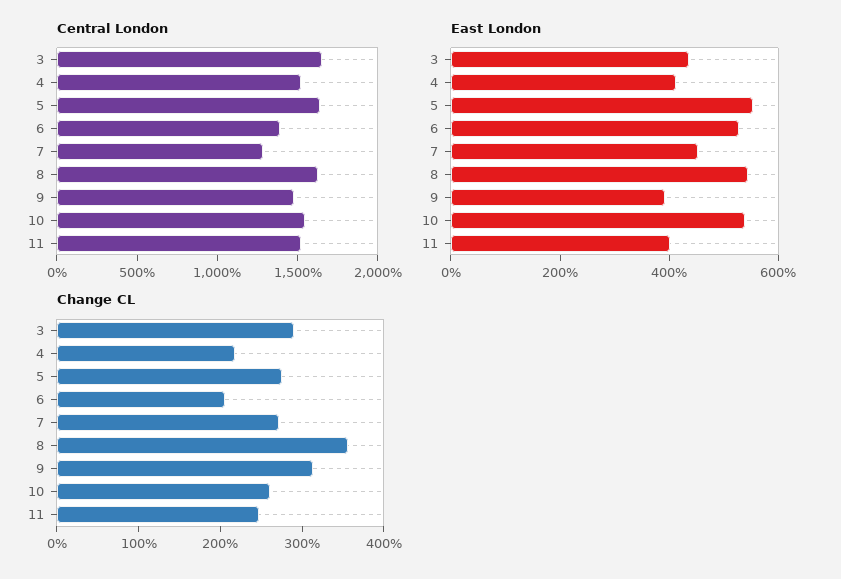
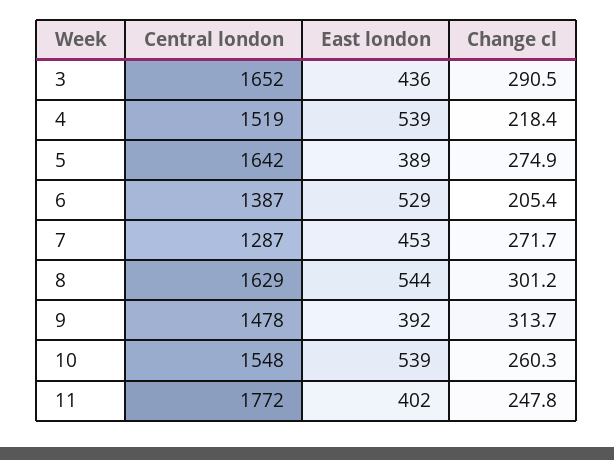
Central London, 11: 1500 -> 1772
East London, 4: 400 -> 539
East London, 5: 550 -> 389
Change CL, 8: 360 -> 301.2

